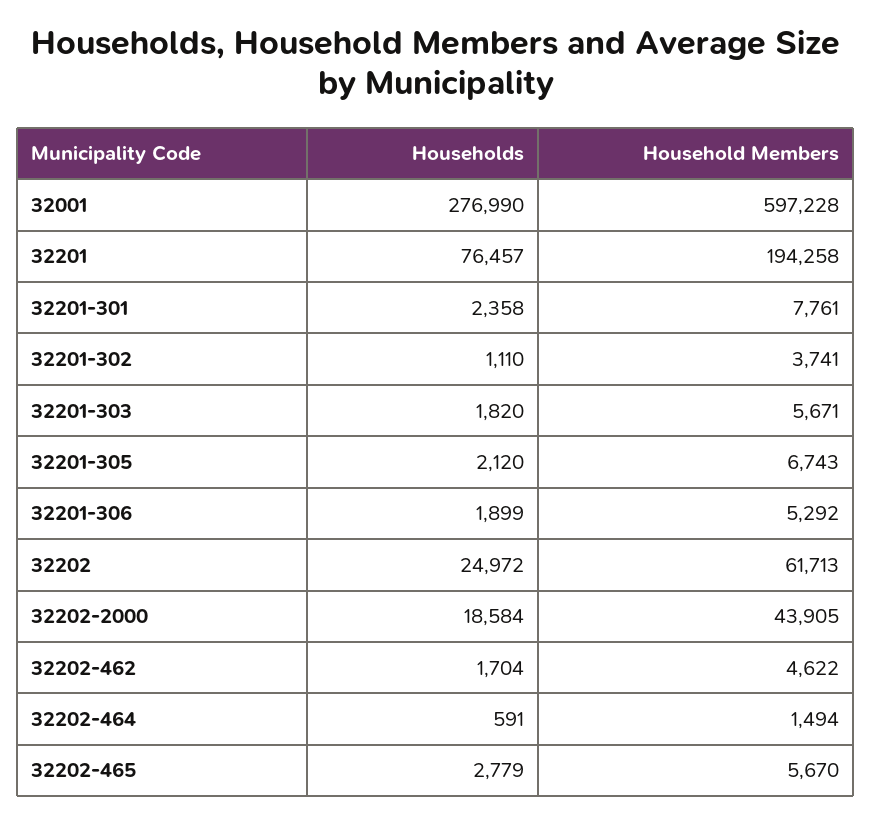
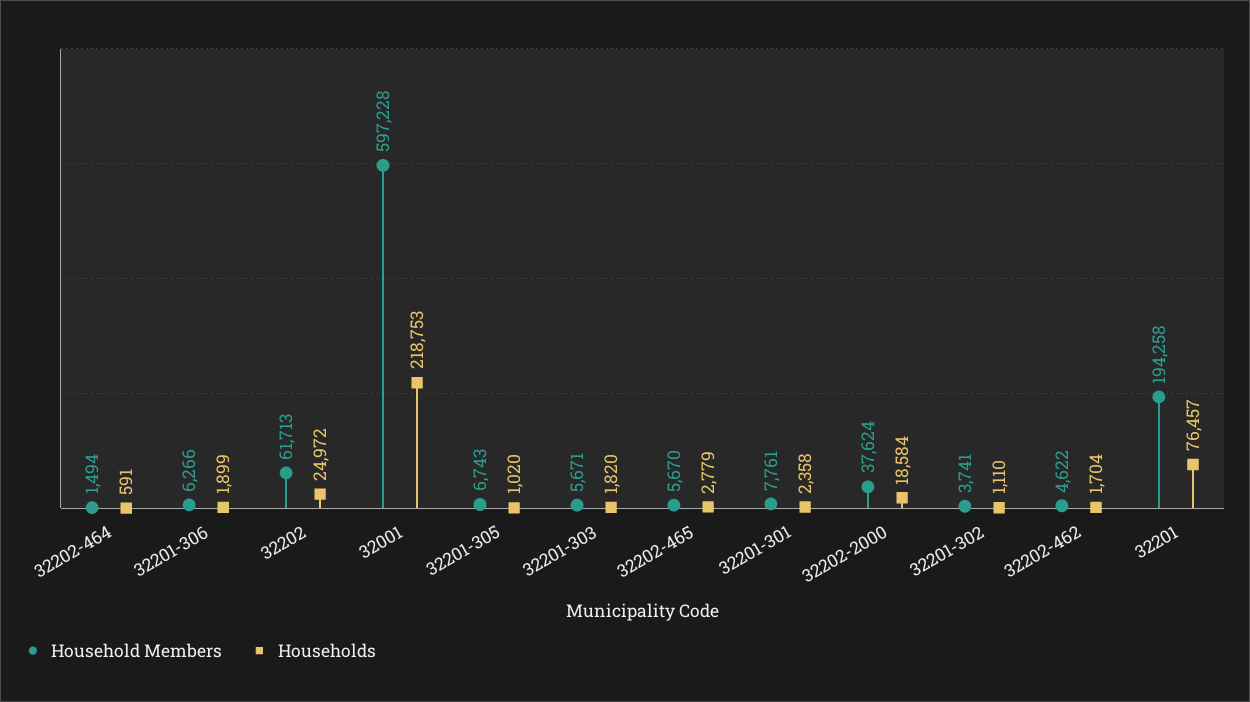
Households, 32001: 276990 -> 218753
Households, 32201-305: 2120 -> 1020
Household Members, 32201-306: 5292 -> 6266
Household Members, 32202-2000: 43905 -> 37624

